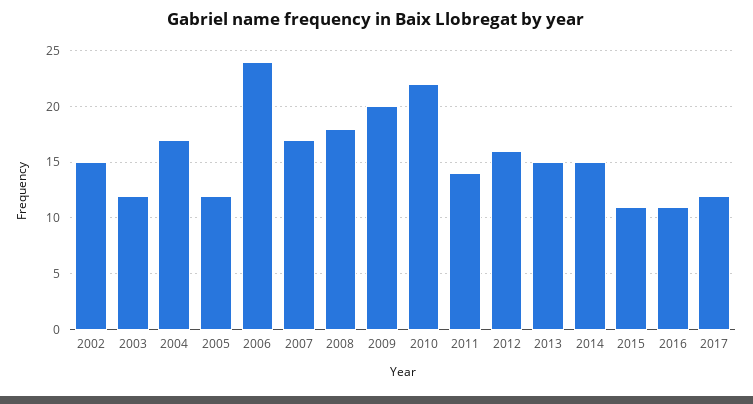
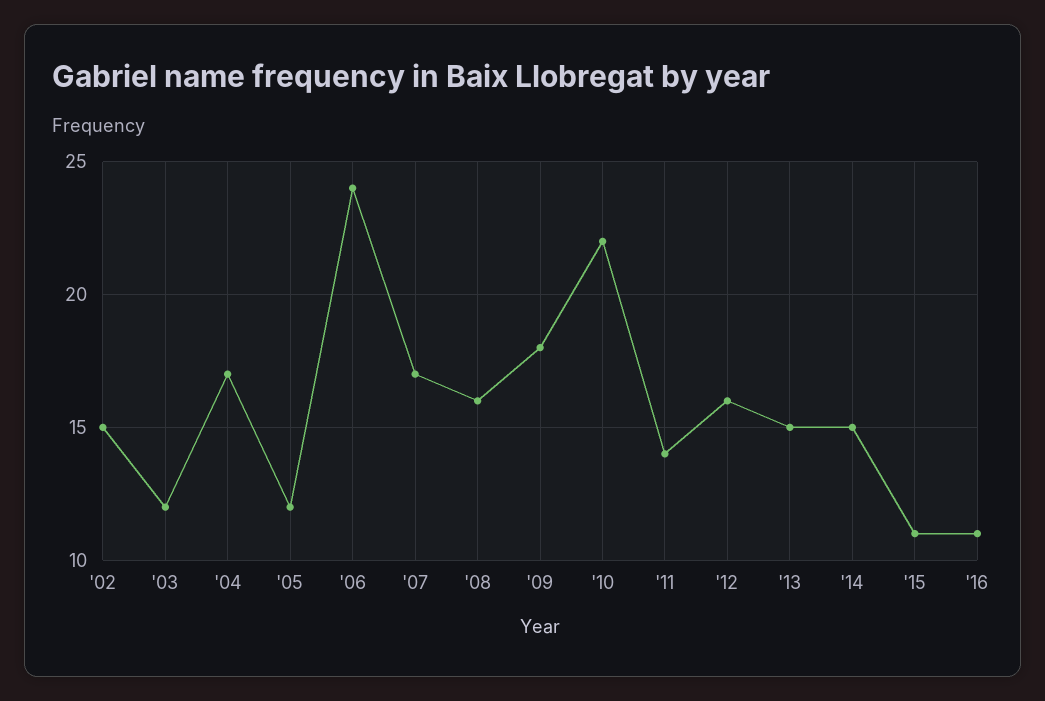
2008: 18 -> 16
2009: 20 -> 18
2017: 12 -> none

